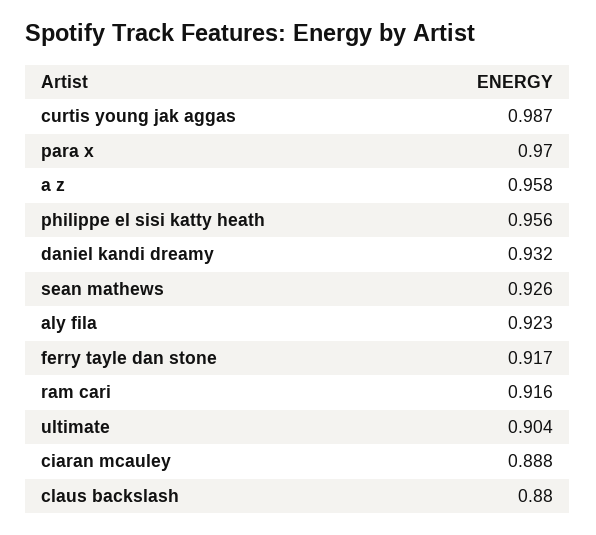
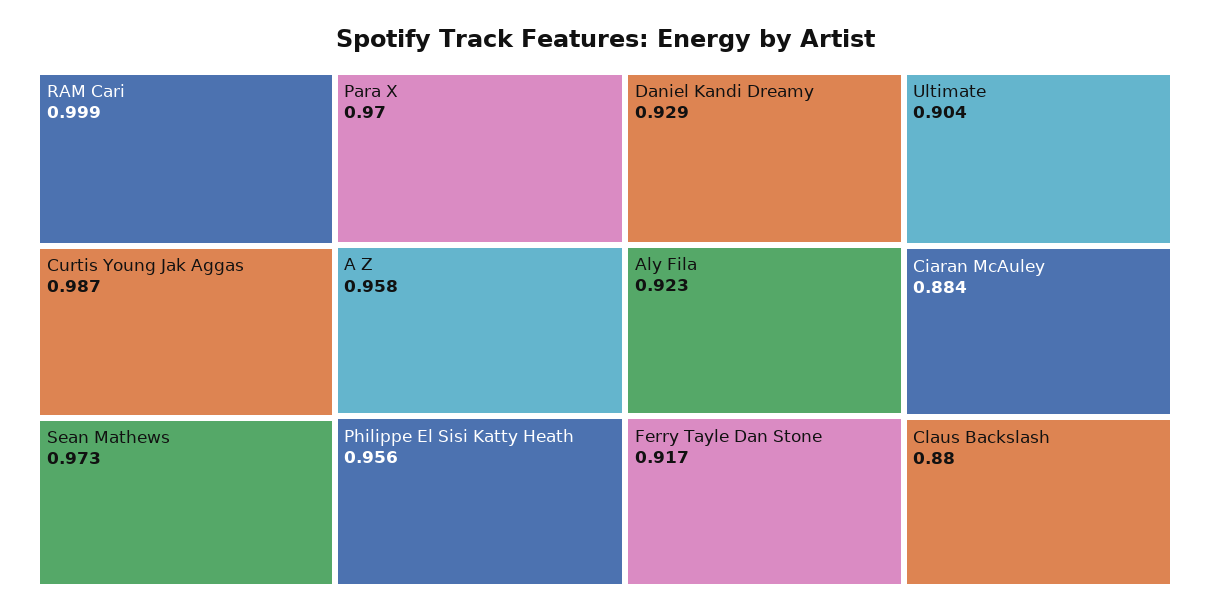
daniel kandi dreamy: 0.932 -> 0.929
sean mathews: 0.926 -> 0.973
ram cari: 0.916 -> 0.999
ciaran mcauley: 0.888 -> 0.884

